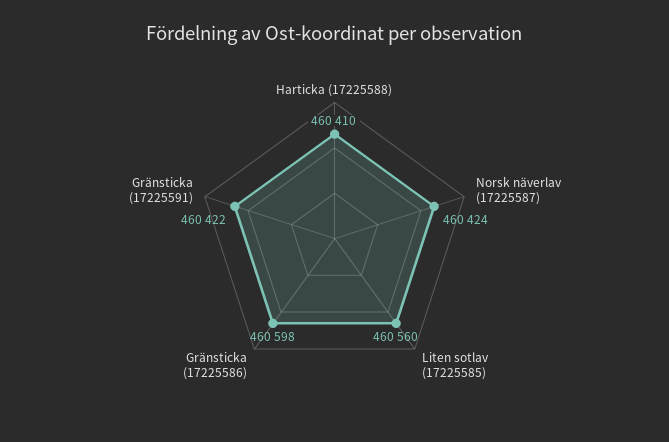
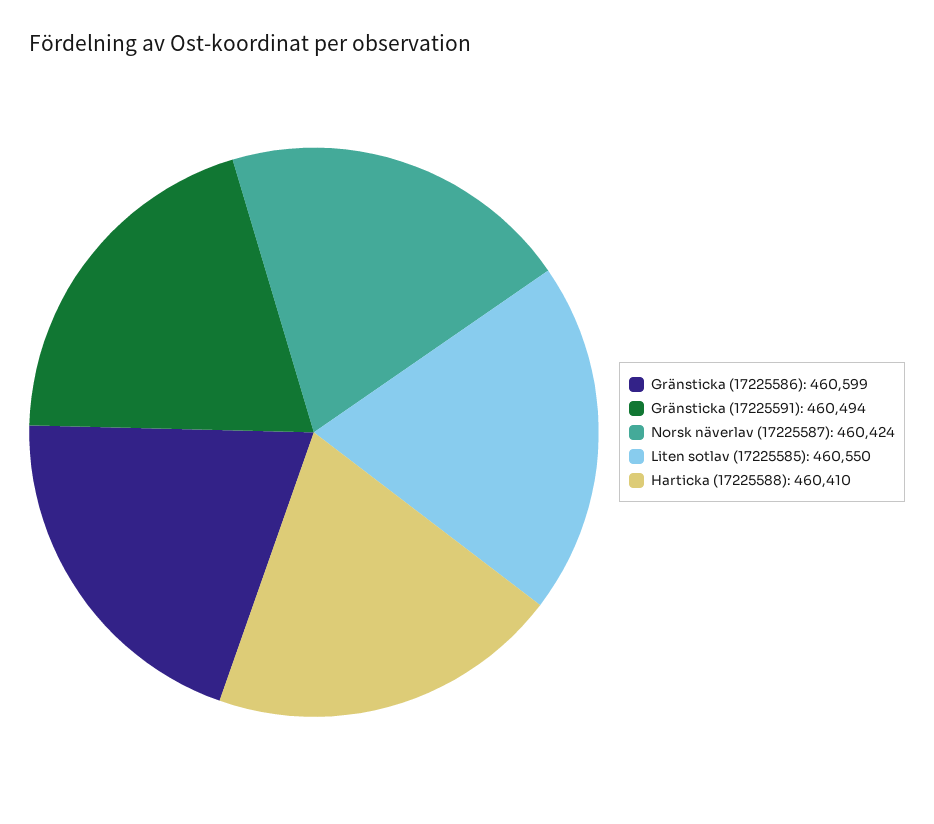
Liten sotlav (17225585): 460560 -> 460550
Gränsticka (17225586): 460598 -> 460599
Gränsticka (17225591): 460422 -> 460494

